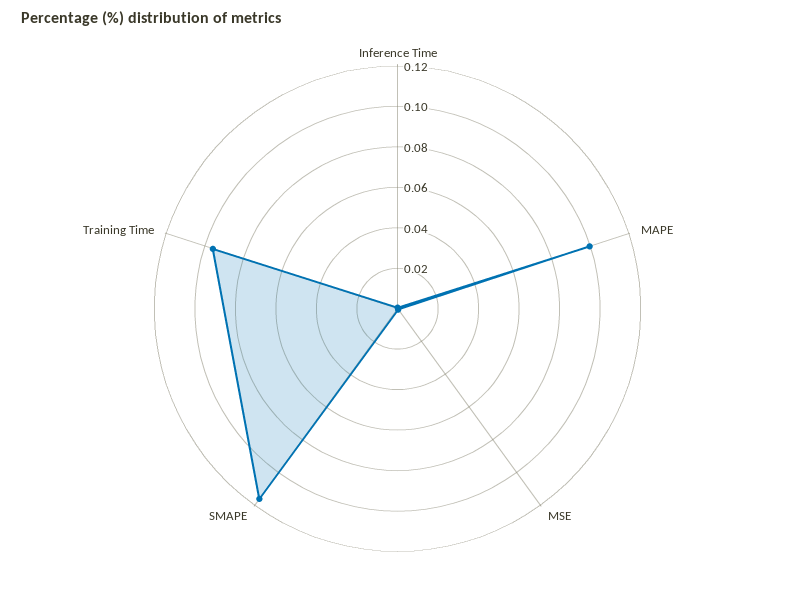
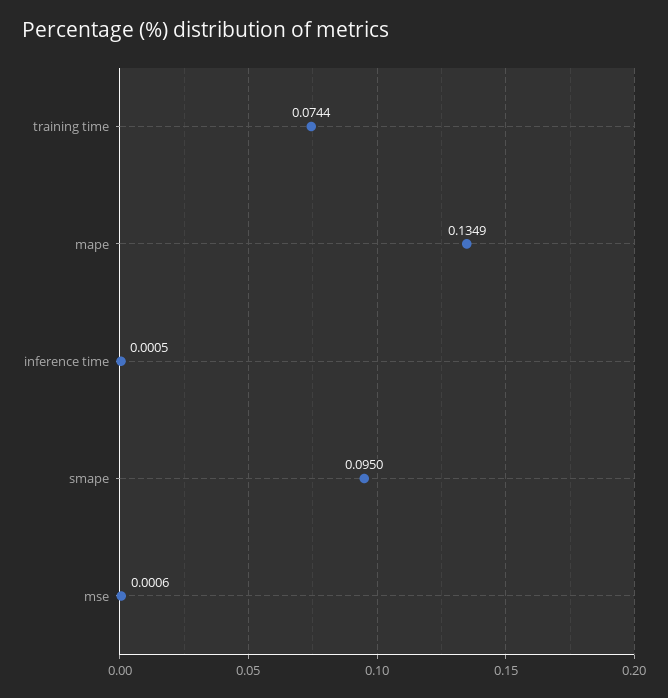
MAPE: 0.1 -> 0.1349
SMAPE: 0.115 -> 0.095
Training Time: 0.095 -> 0.0744

